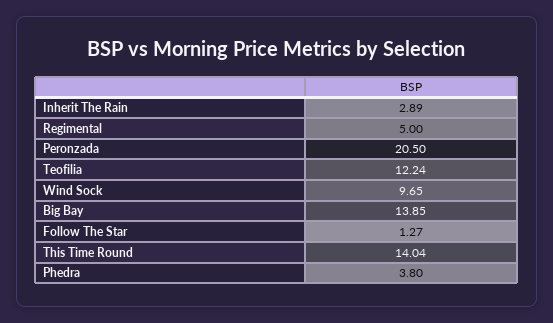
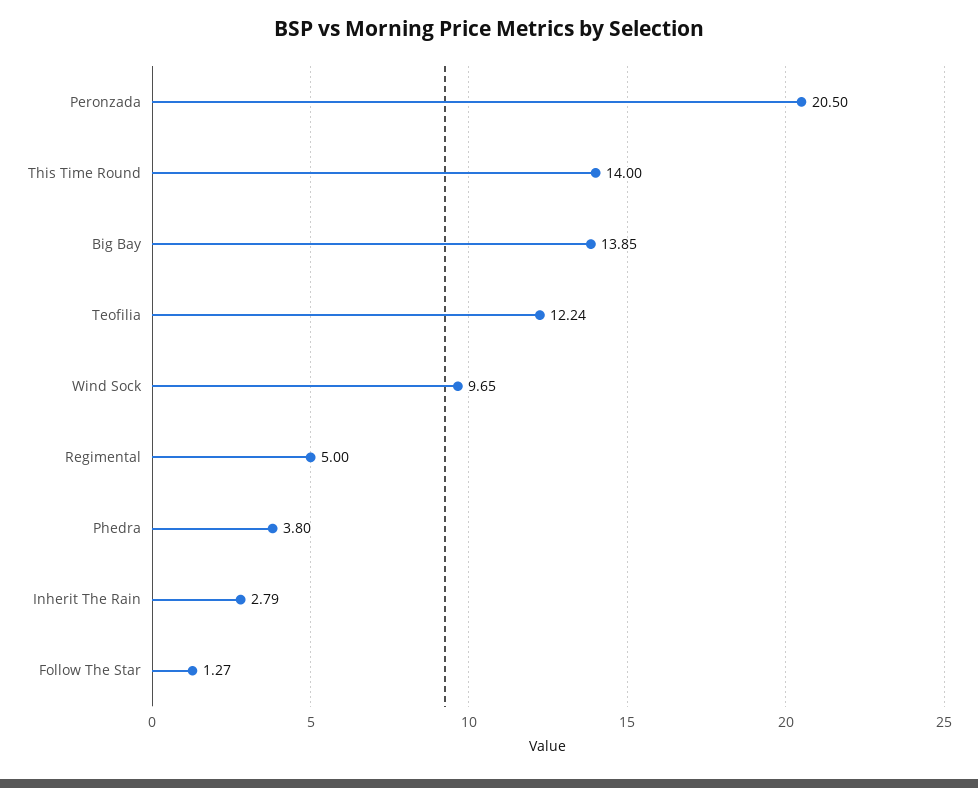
Inherit The Rain: 2.89 -> 2.79
This Time Round: 14.04 -> 14

